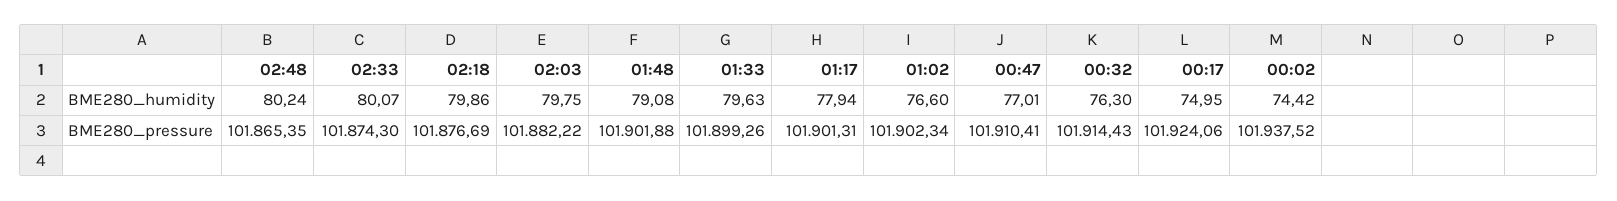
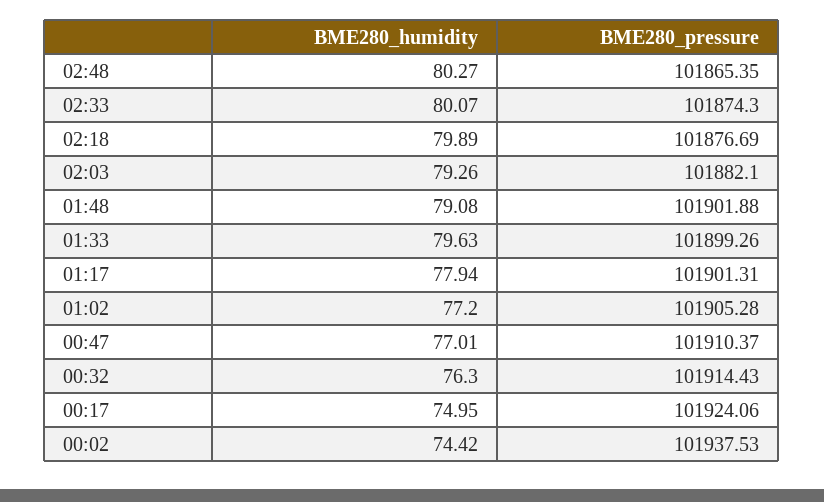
02:48, BME280_humidity: 80.24 -> 80.27
02:18, BME280_humidity: 79.86 -> 79.89
02:03, BME280_humidity: 79.75 -> 79.26
01:02, BME280_humidity: 76.6 -> 77.2
02:03, BME280_pressure: 101882.22 -> 101882.1
01:02, BME280_pressure: 101902.34 -> 101905.28
00:47, BME280_pressure: 101910.41 -> 101910.37
00:02, BME280_pressure: 101937.52 -> 101937.53

